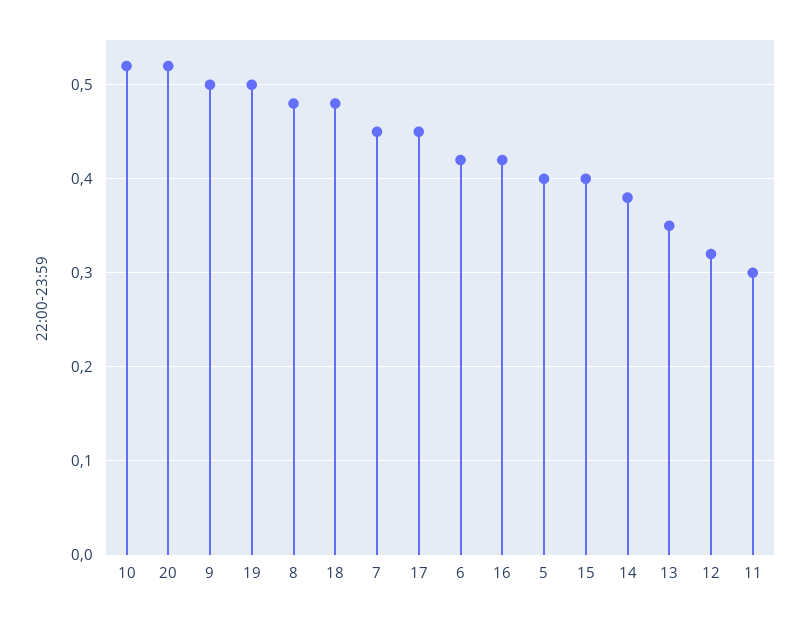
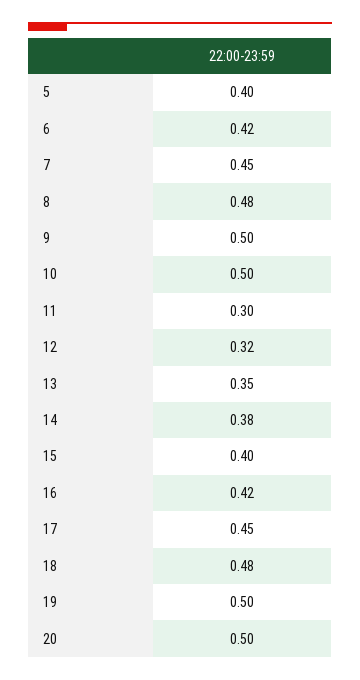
10: 0.52 -> 0.5
20: 0.52 -> 0.5

